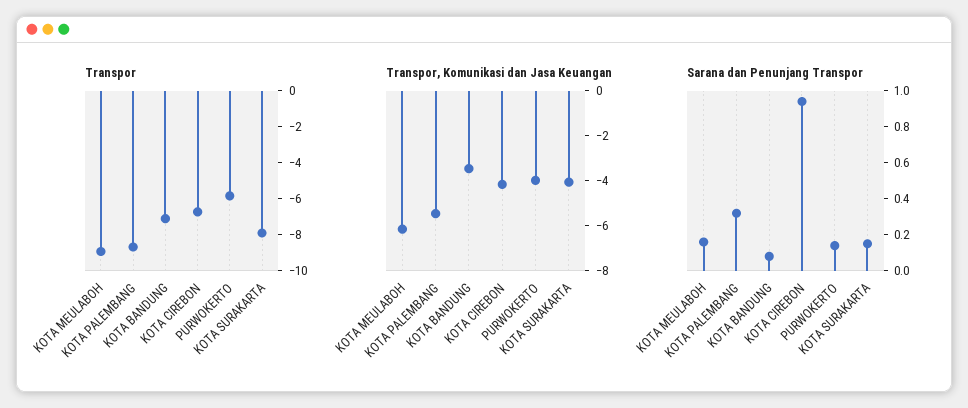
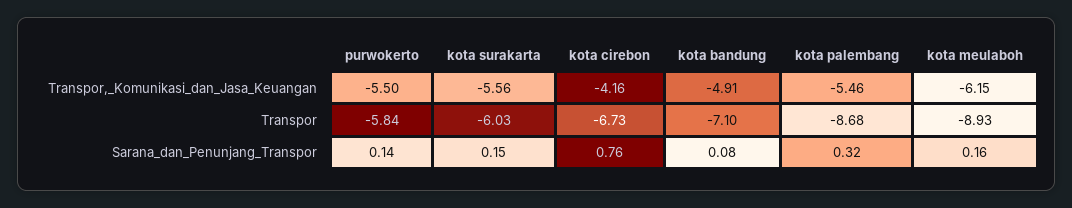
Transpor, KOTA SURAKARTA: -8 -> -6.03
Transpor, Komunikasi dan Jasa Keuangan, KOTA BANDUNG: -3.5 -> -4.91
Transpor, Komunikasi dan Jasa Keuangan, PURWOKERTO: -4 -> -5.5
Transpor, Komunikasi dan Jasa Keuangan, KOTA SURAKARTA: -4 -> -5.56
Sarana dan Penunjang Transpor, KOTA CIREBON: 0.95 -> 0.76

